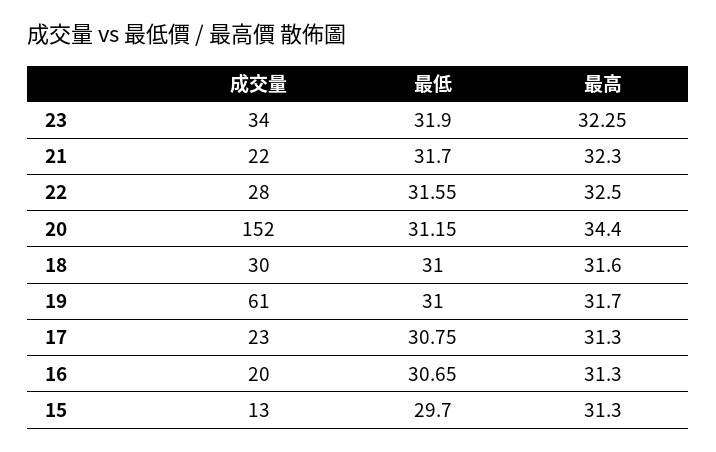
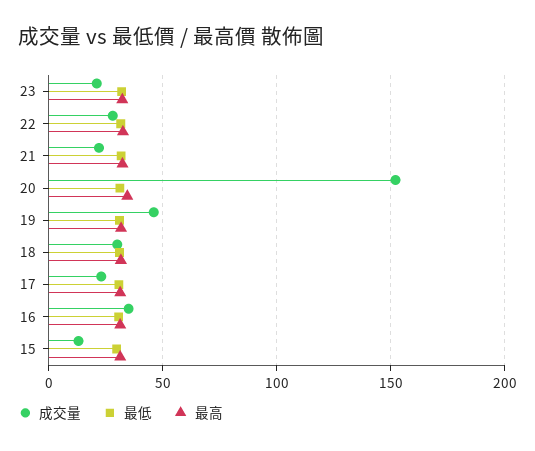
成交量, 23: 34 -> 20
成交量, 19: 61 -> 45
成交量, 16: 20 -> 35

